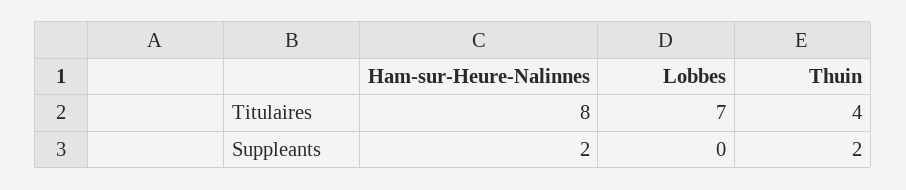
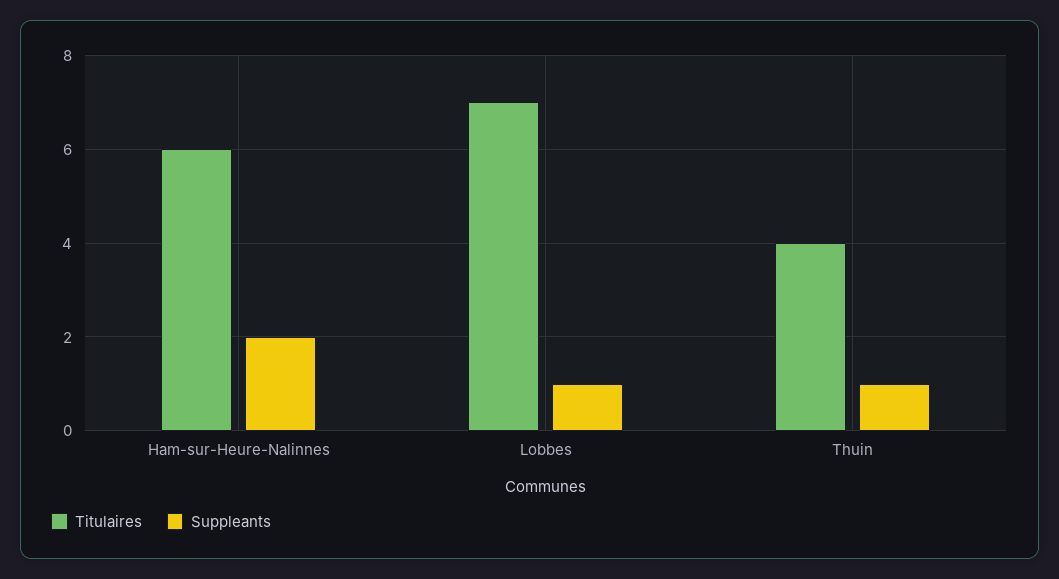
Titulaires, Ham-sur-Heure-Nalinnes: 8 -> 6
Suppleants, Lobbes: 0 -> 1
Suppleants, Thuin: 2 -> 1

